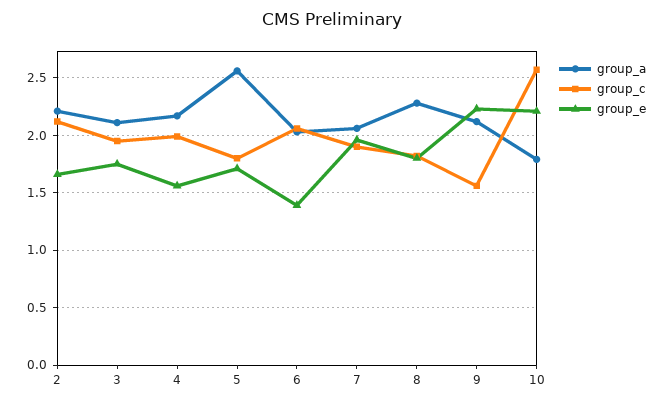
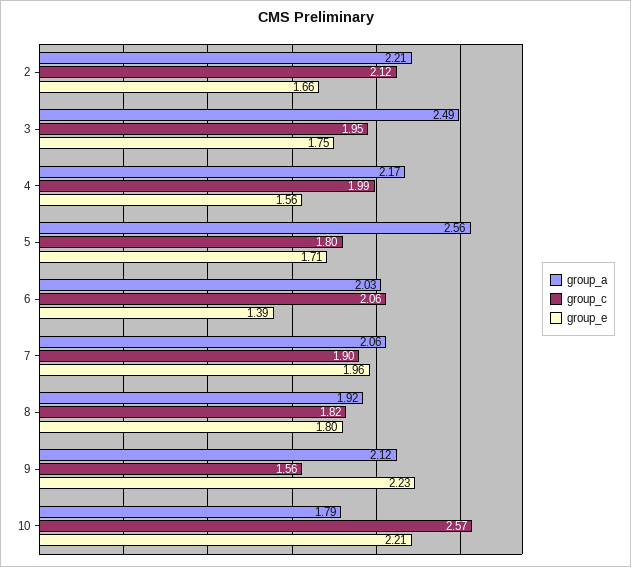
group_a, 3: 2.1 -> 2.49
group_a, 8: 2.3 -> 1.92

